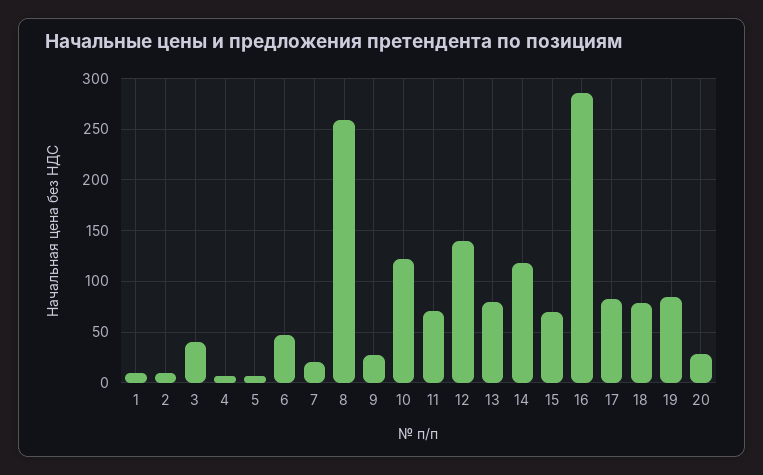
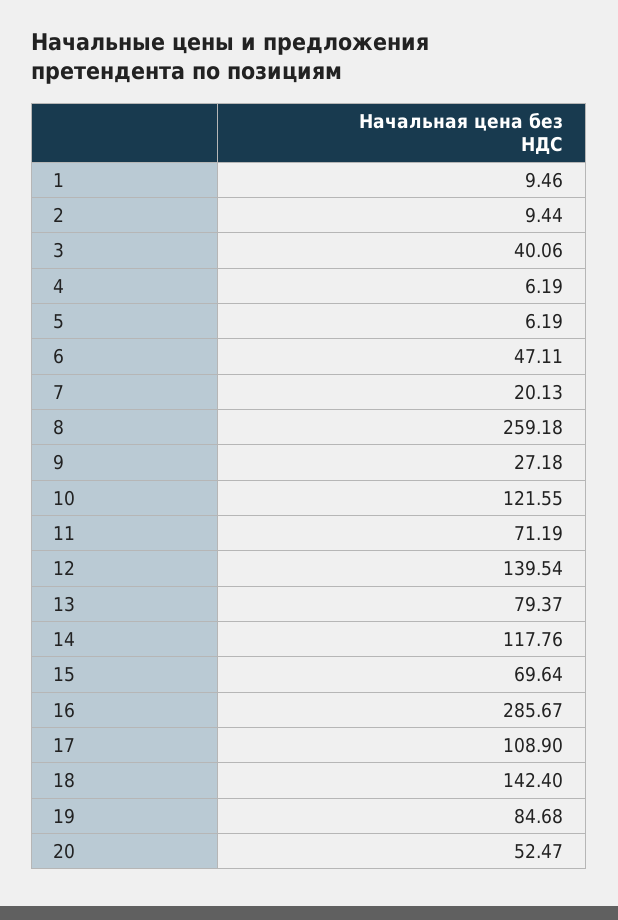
17: 80 -> 108.9
18: 80 -> 142.4
20: 30 -> 52.47

